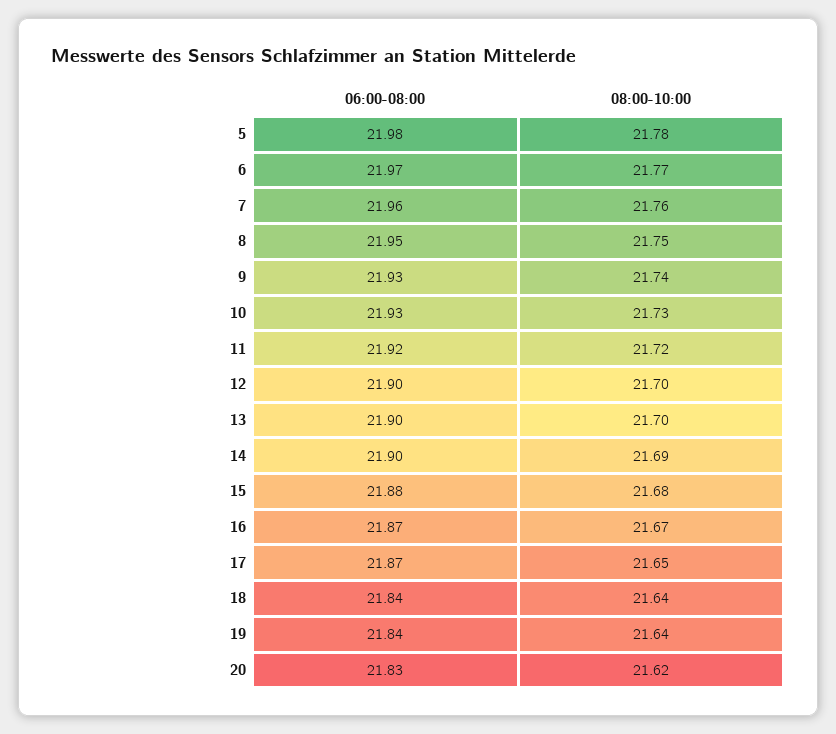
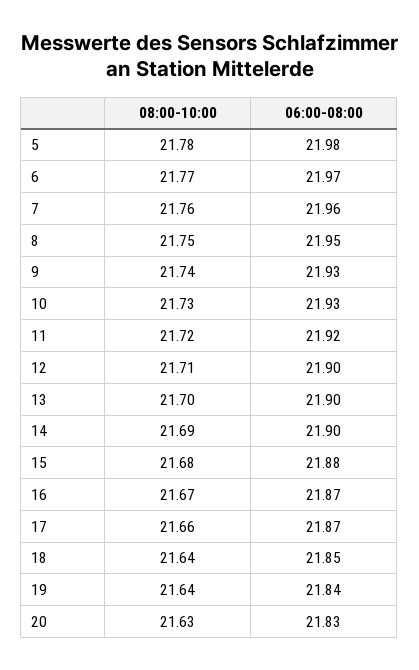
08:00-10:00, 12: 21.7 -> 21.71
08:00-10:00, 17: 21.65 -> 21.66
06:00-08:00, 18: 21.84 -> 21.85
08:00-10:00, 20: 21.62 -> 21.63

